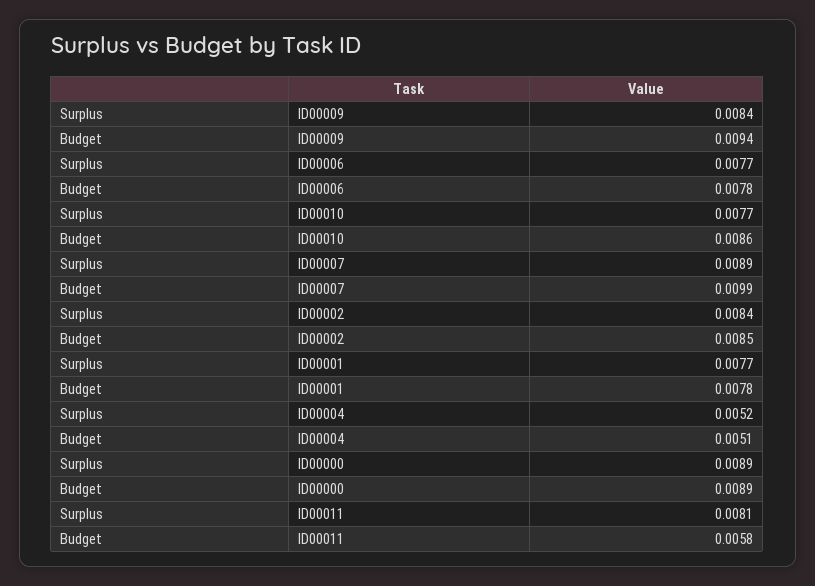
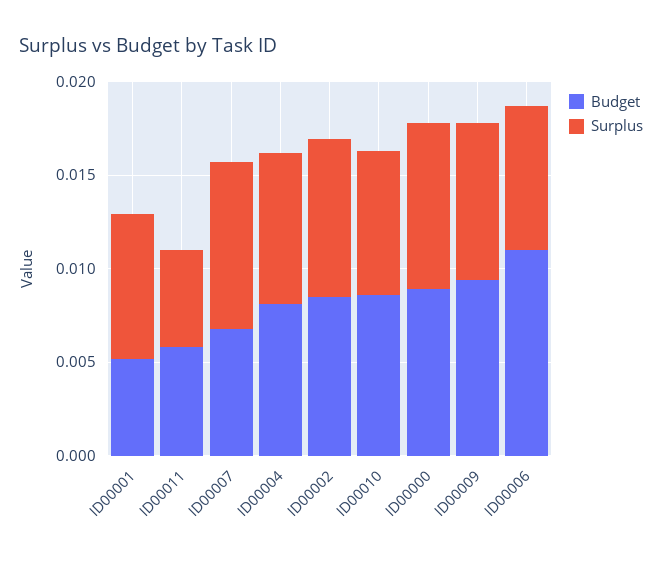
Budget, ID00006: 0.0078 -> 0.011
Budget, ID00007: 0.0099 -> 0.007
Budget, ID00001: 0.0078 -> 0.005
Surplus, ID00004: 0.0052 -> 0.008
Budget, ID00004: 0.0051 -> 0.008
Surplus, ID00011: 0.0081 -> 0.005

